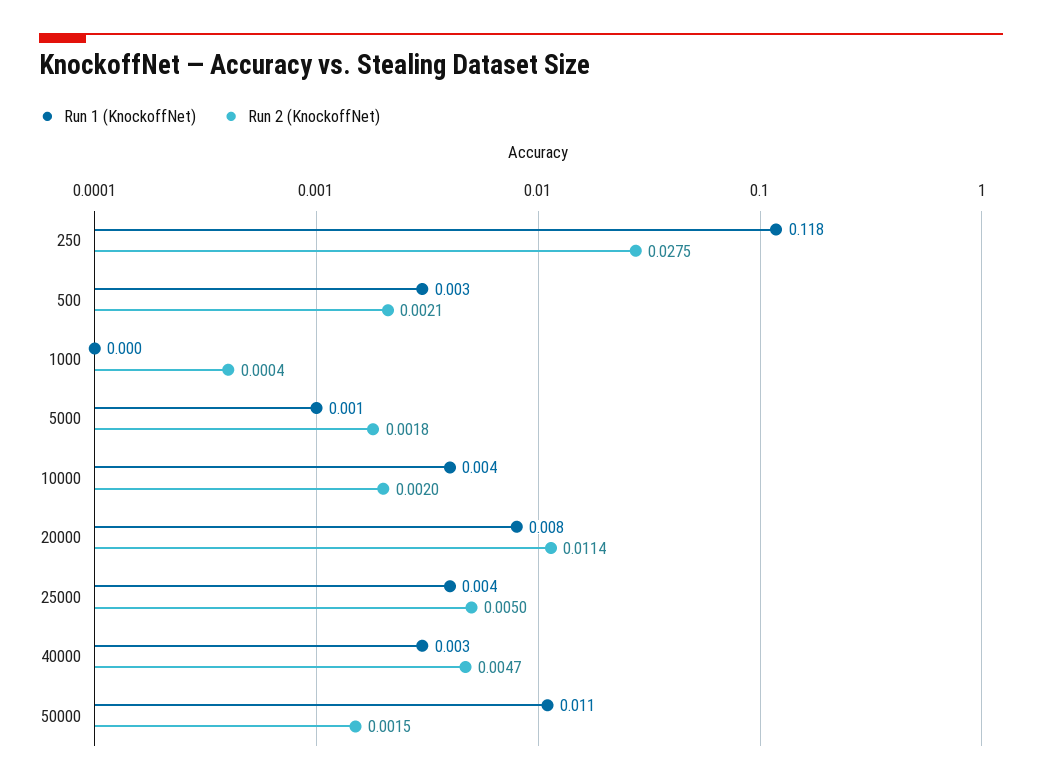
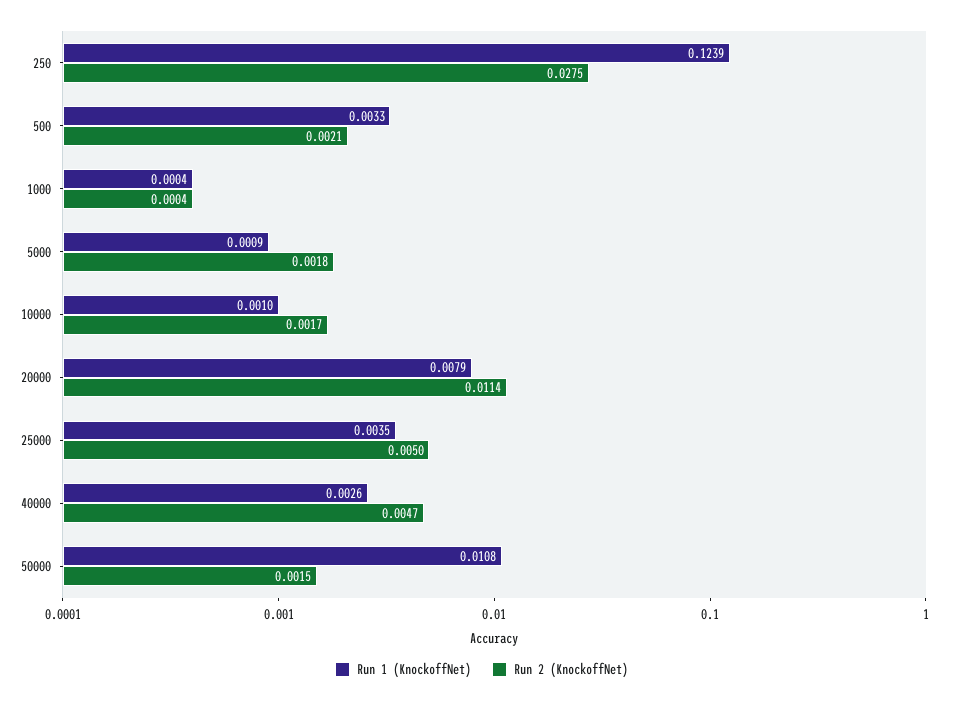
Run 1 (KnockoffNet), 250: 0.118 -> 0.1239
Run 1 (KnockoffNet), 10000: 0.004 -> 0.001
Run 2 (KnockoffNet), 10000: 0.002 -> 0.0017

